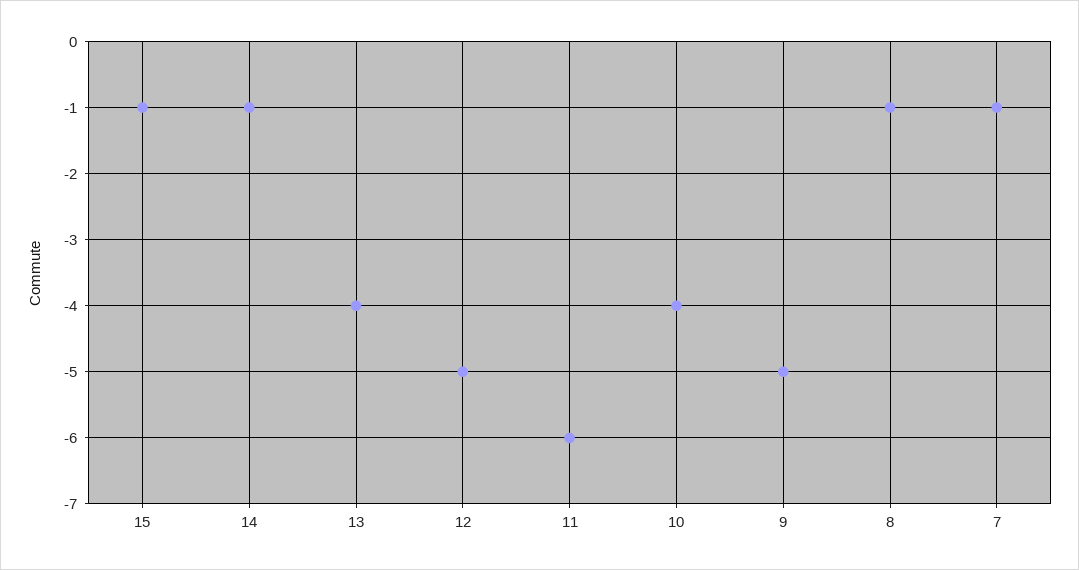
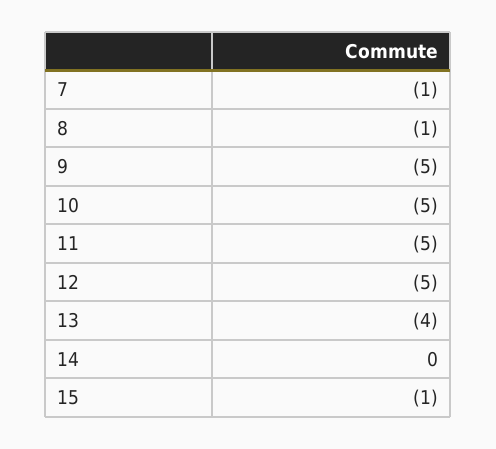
14: -1 -> 0
11: -6 -> -5
10: -4 -> -5

